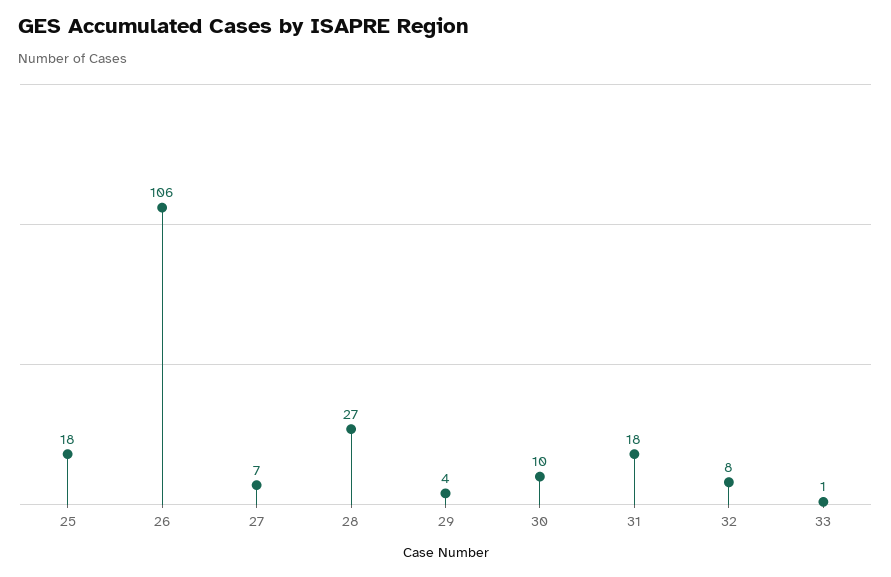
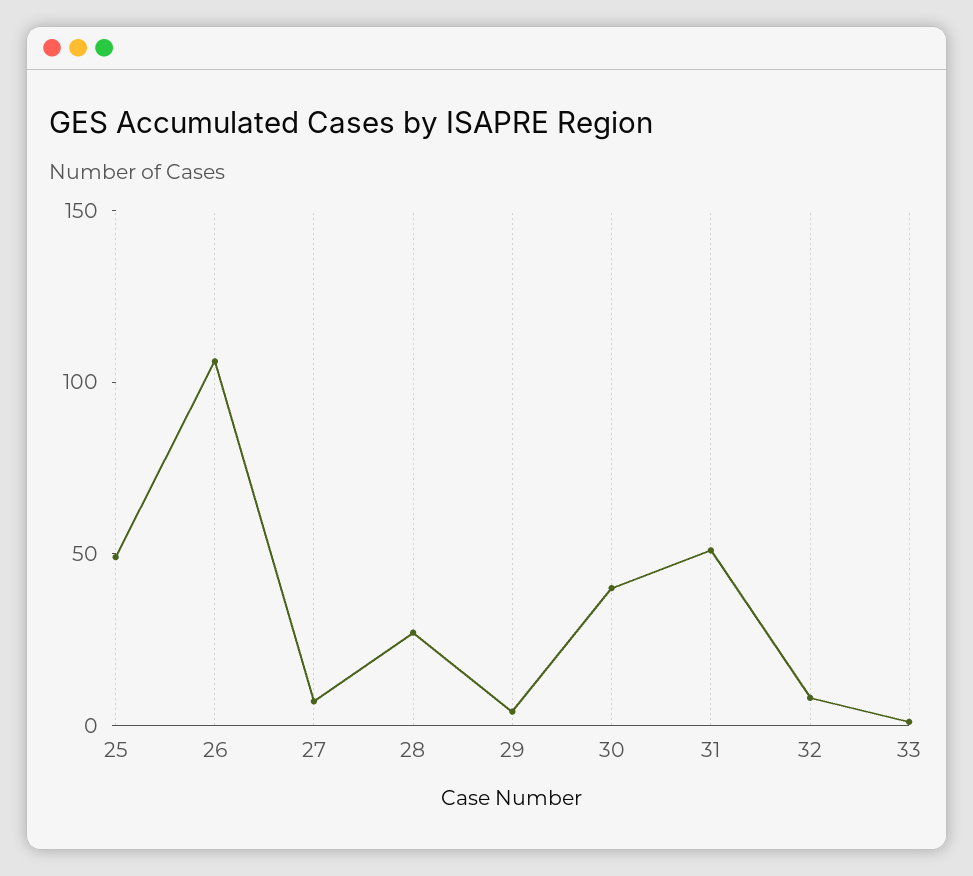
25: 18 -> 50
30: 10 -> 40
31: 18 -> 50

